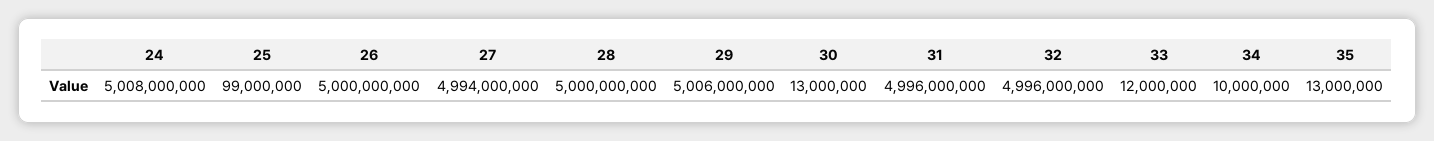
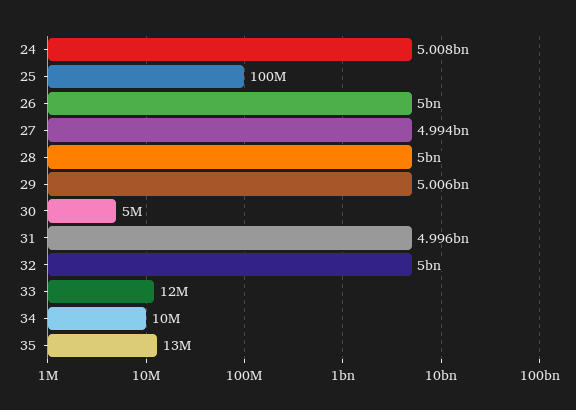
25: 99000000 -> 100000000
30: 13000000 -> 5000000
32: 4996000000 -> 5000000000

